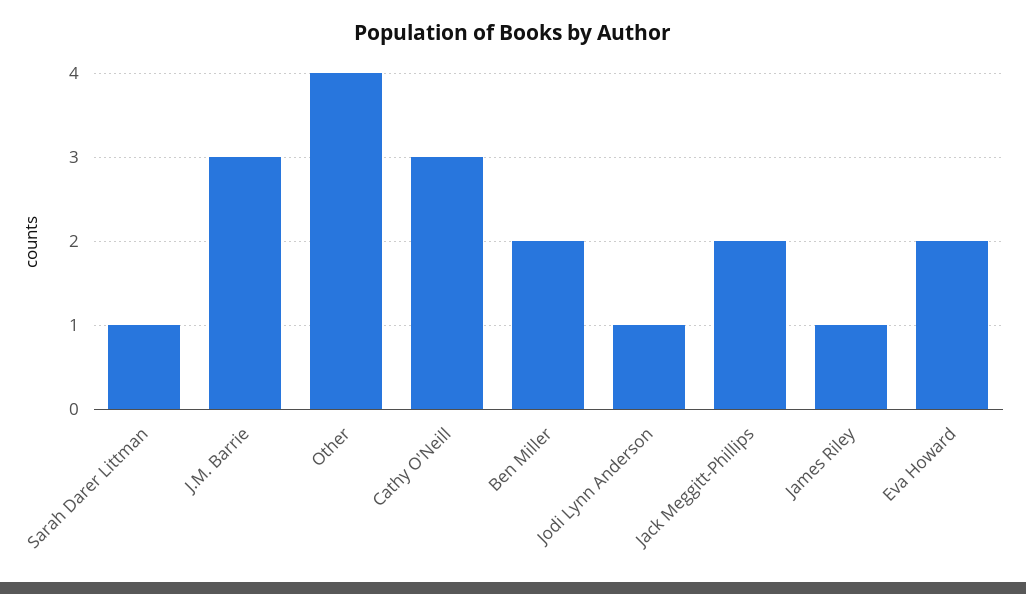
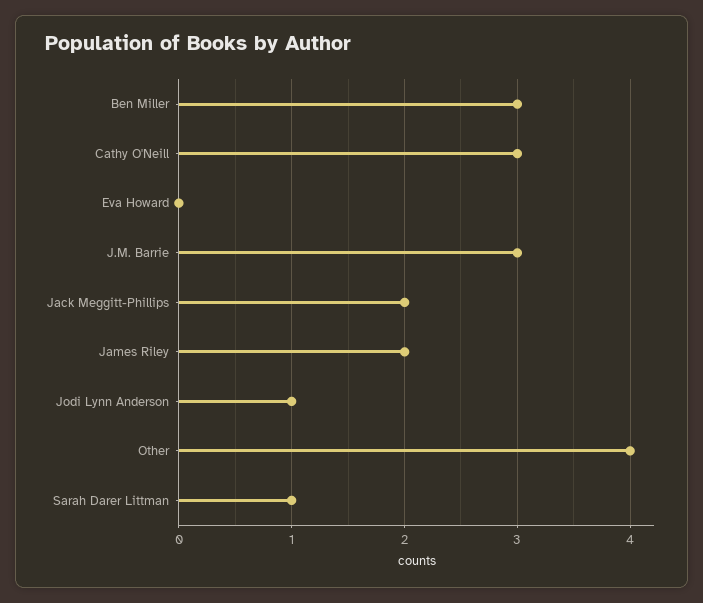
Ben Miller: 2 -> 3
James Riley: 1 -> 2
Eva Howard: 2 -> 0

